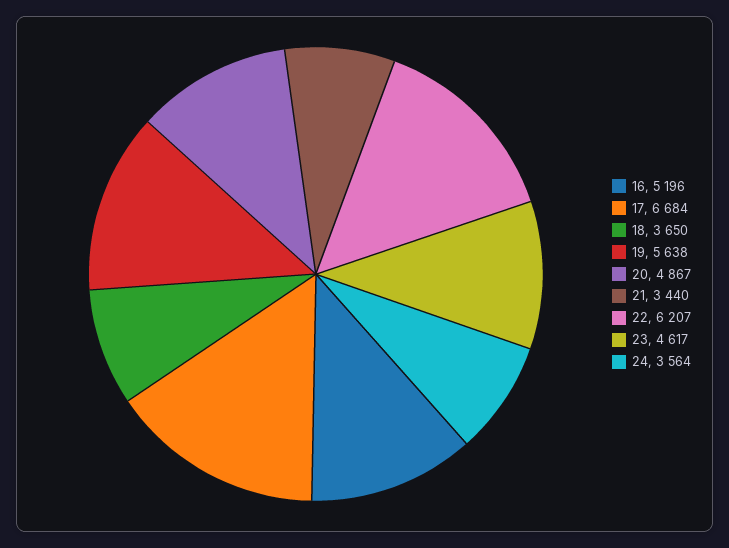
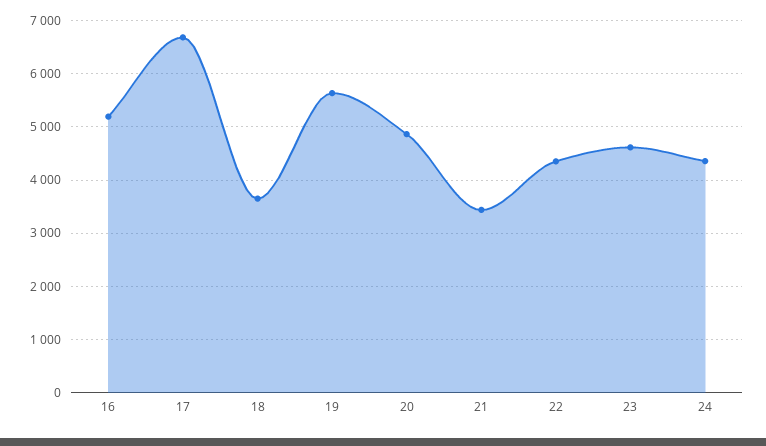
22: 6207 -> 4400
24: 3564 -> 4400

